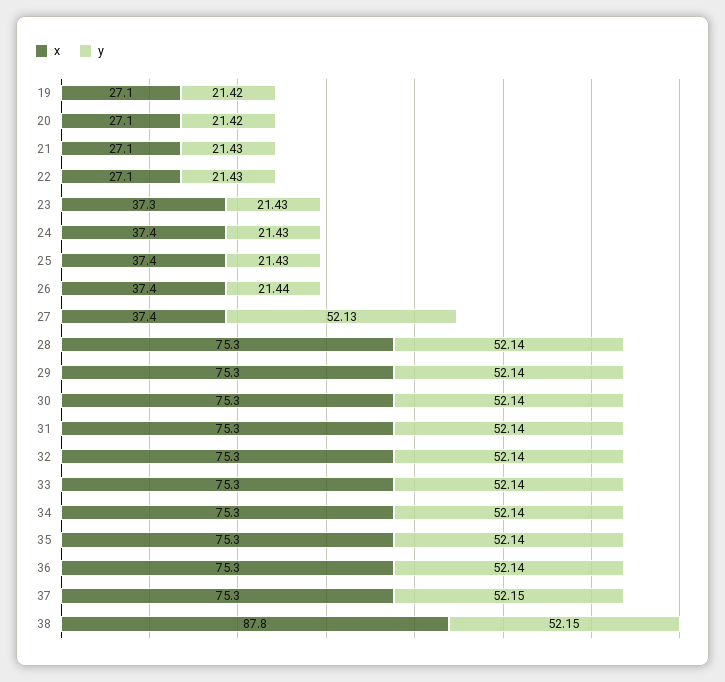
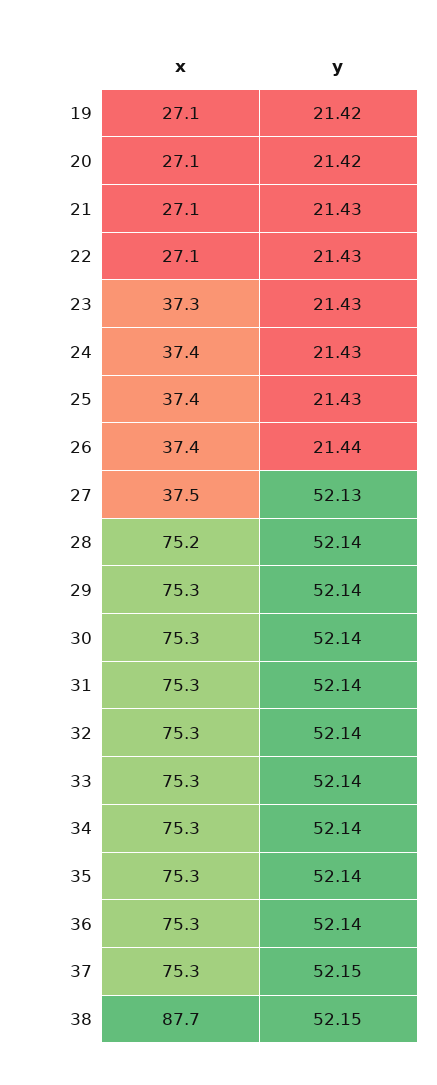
x, 27: 37.4 -> 37.5
x, 28: 75.3 -> 75.2
x, 38: 87.8 -> 87.7

